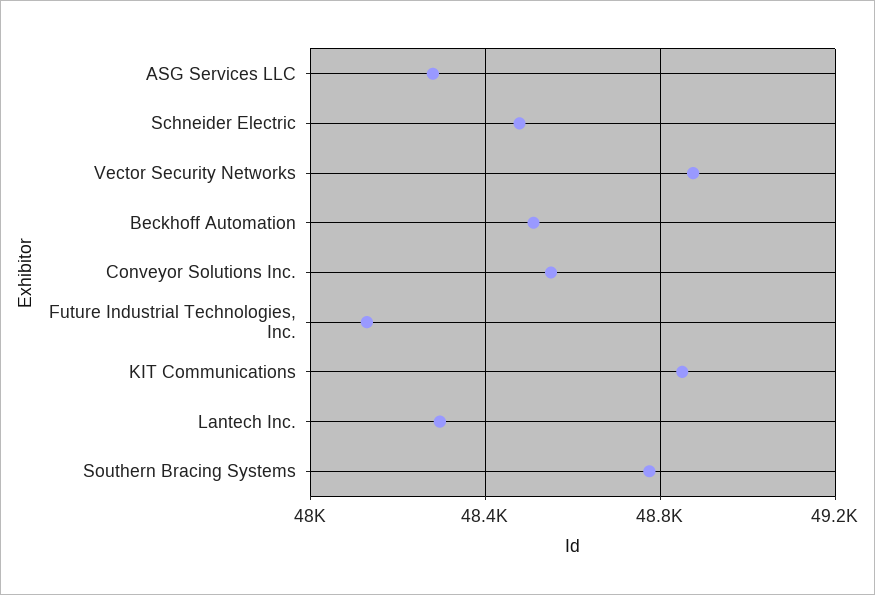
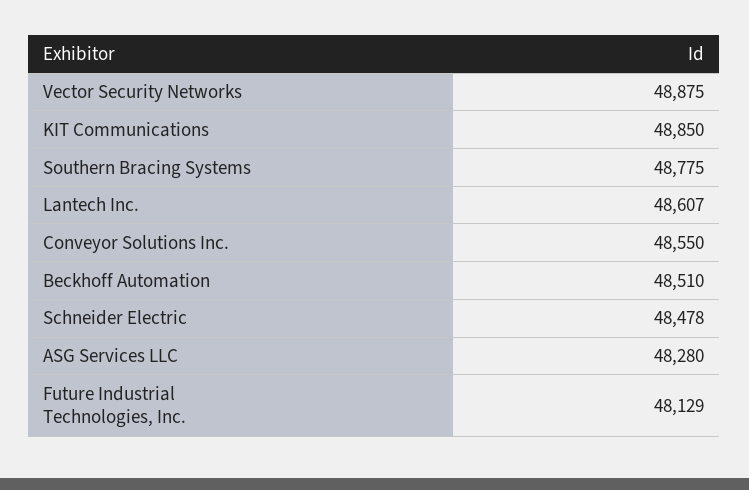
Lantech Inc.: 48300 -> 48607

